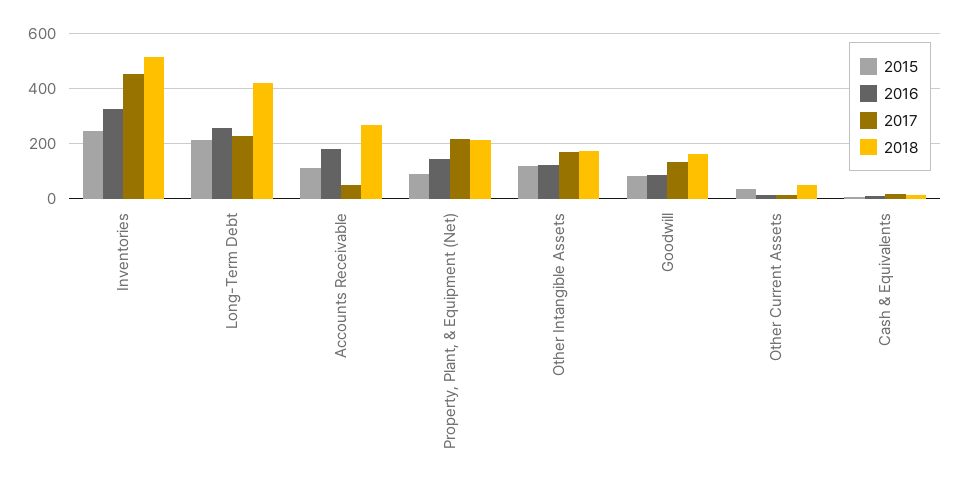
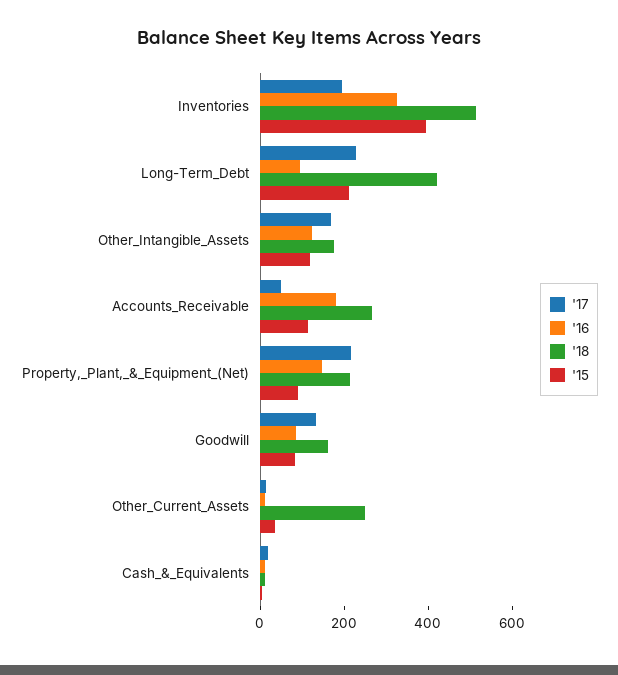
2015, Inventories: 250 -> 400
2017, Inventories: 450 -> 200
2016, Long-Term Debt: 250 -> 100
2018, Other Current Assets: 50 -> 250

